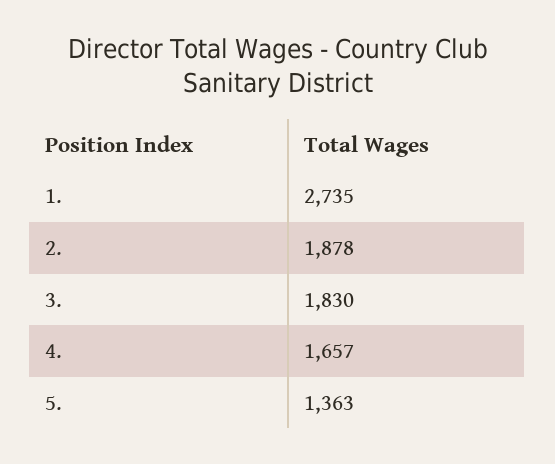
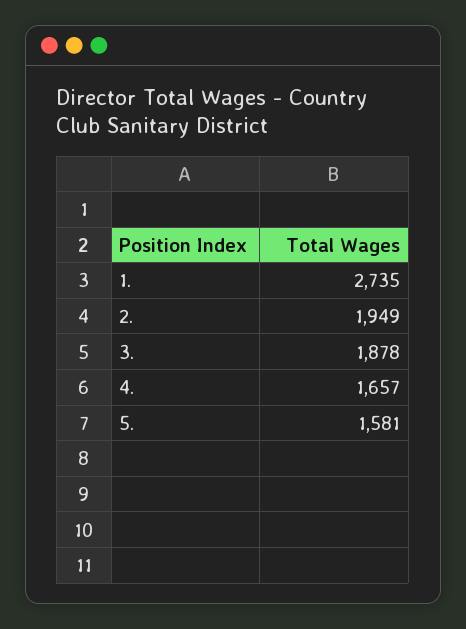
2.: 1878 -> 1949
3.: 1830 -> 1878
5.: 1363 -> 1581

